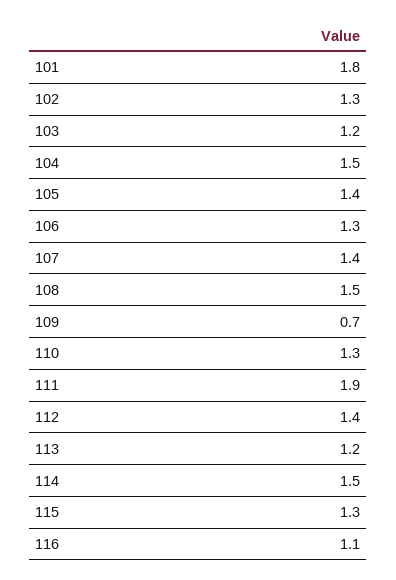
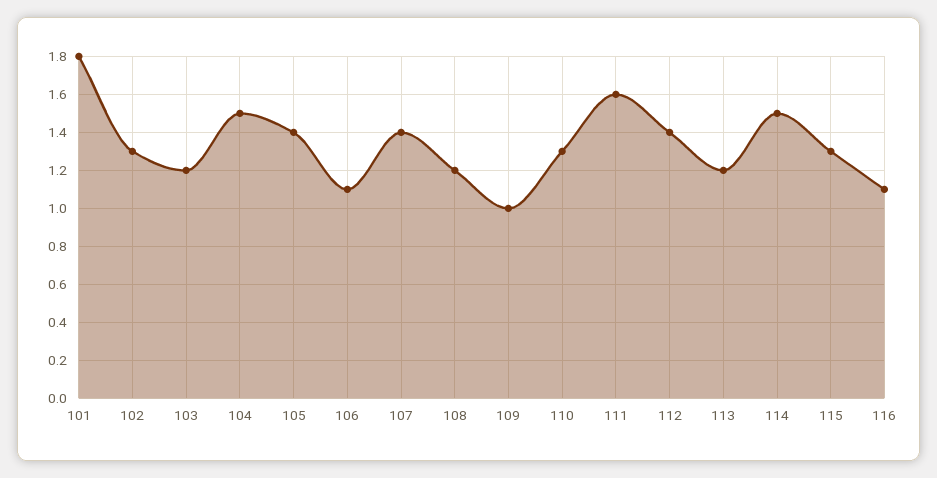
106: 1.3 -> 1.1
108: 1.5 -> 1.2
109: 0.7 -> 1
111: 1.9 -> 1.6

